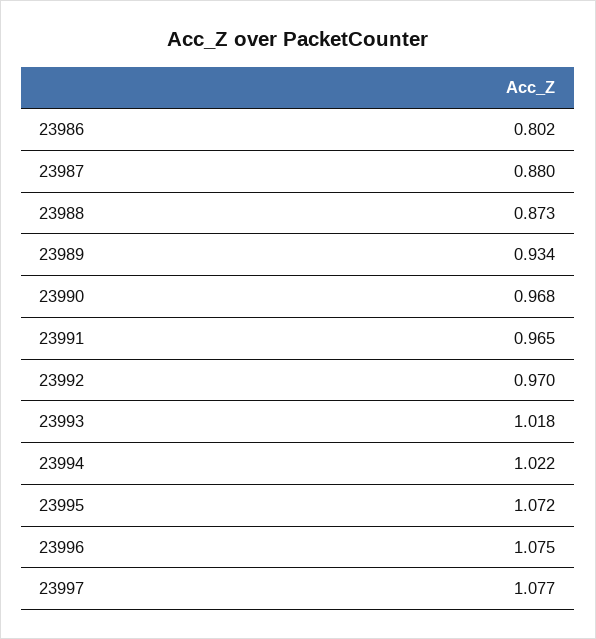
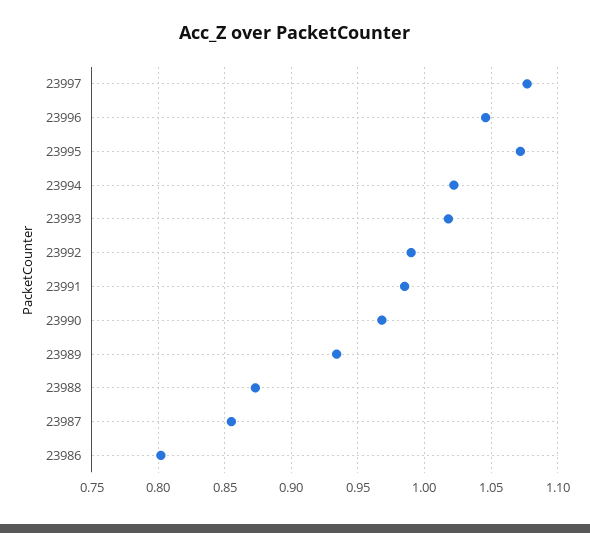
23987: 0.88 -> 0.855
23991: 0.965 -> 0.985
23992: 0.97 -> 0.99
23996: 1.075 -> 1.045

